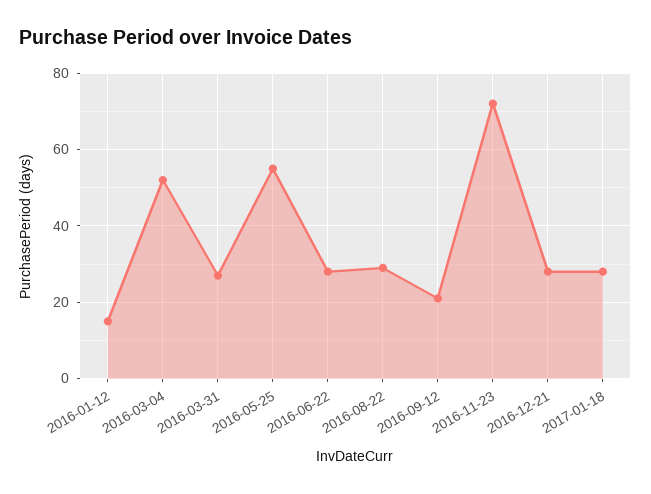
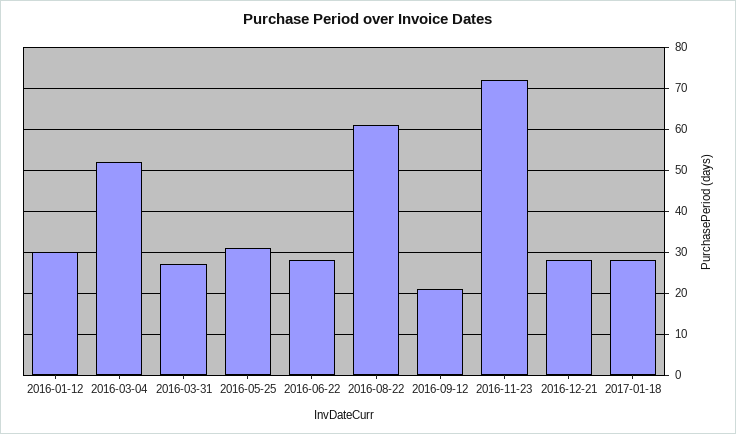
2016-01-12: 15 -> 30
2016-05-25: 55 -> 30
2016-08-22: 30 -> 60

